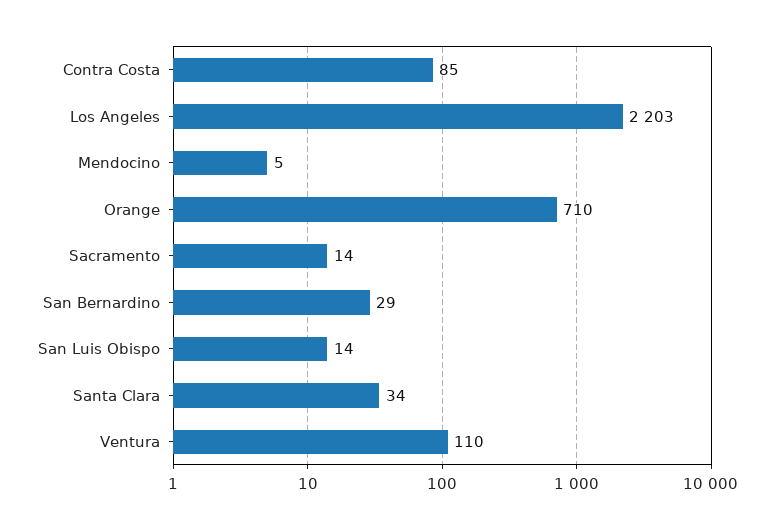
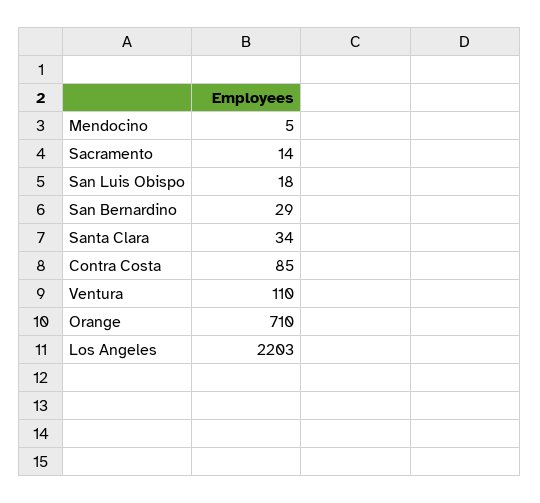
San Luis Obispo: 14 -> 18

